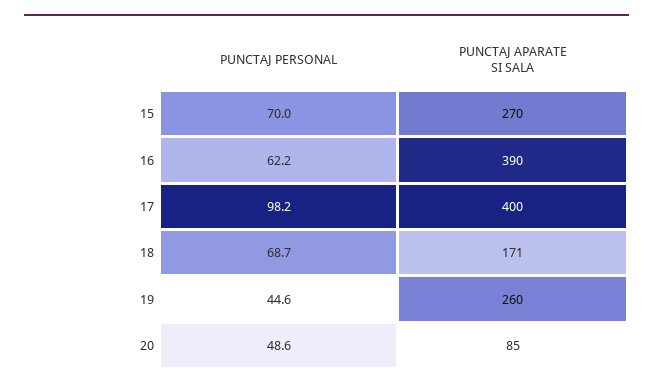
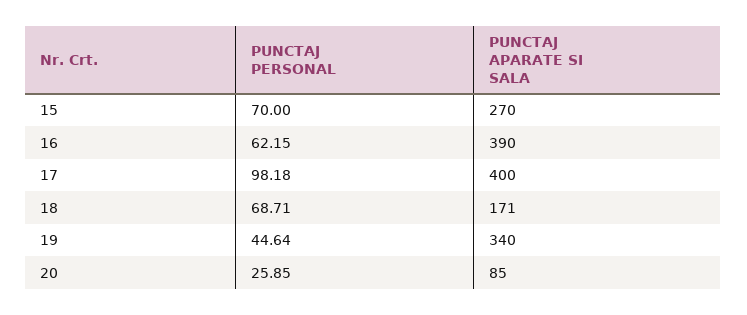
PUNCTAJ APARATE SI SALA, 19: 260 -> 340
PUNCTAJ PERSONAL, 20: 48.6 -> 25.85

